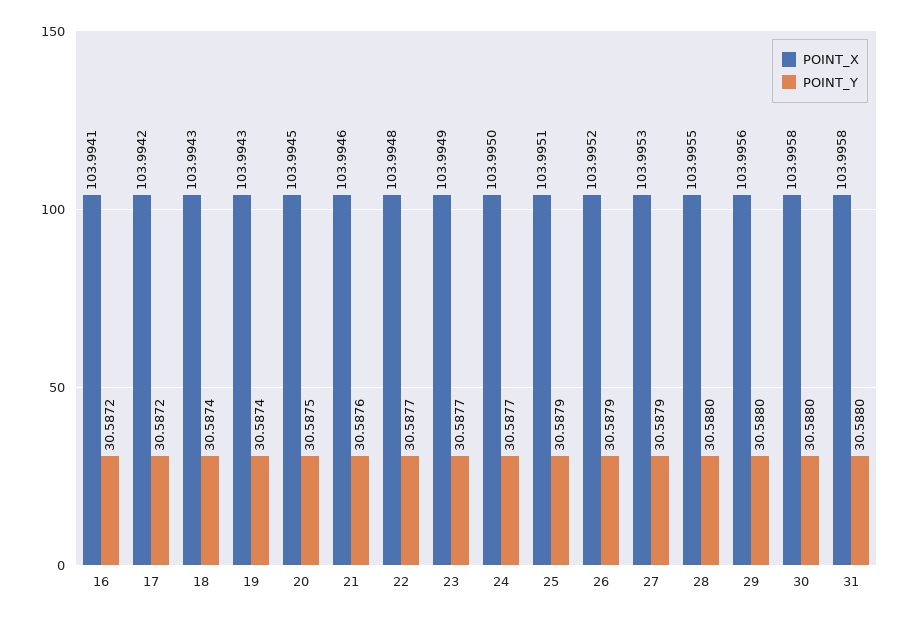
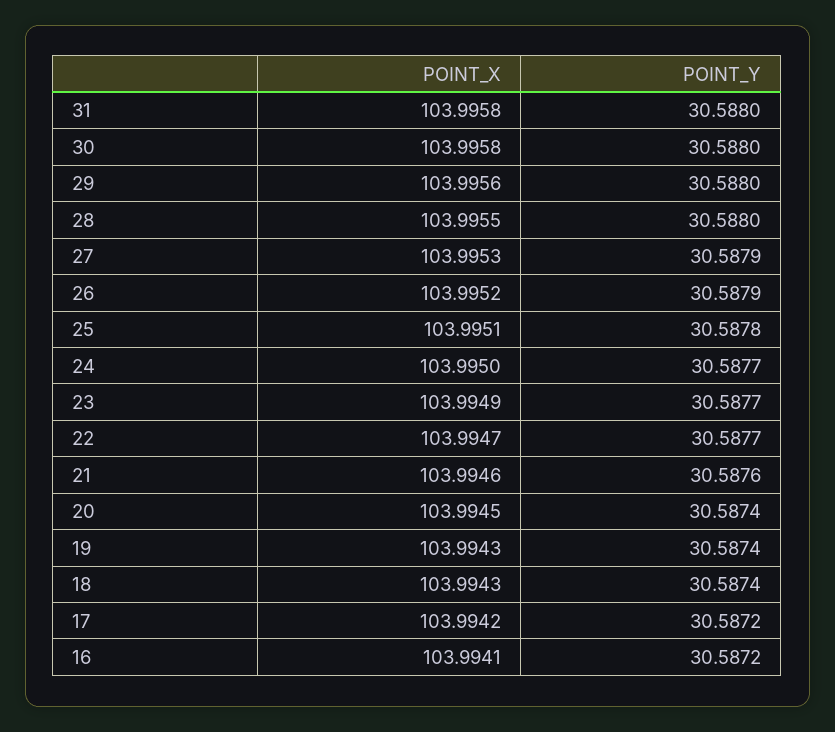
POINT_Y, 20: 30.5875 -> 30.5874
POINT_X, 22: 103.9948 -> 103.9947
POINT_Y, 25: 30.5879 -> 30.5878

